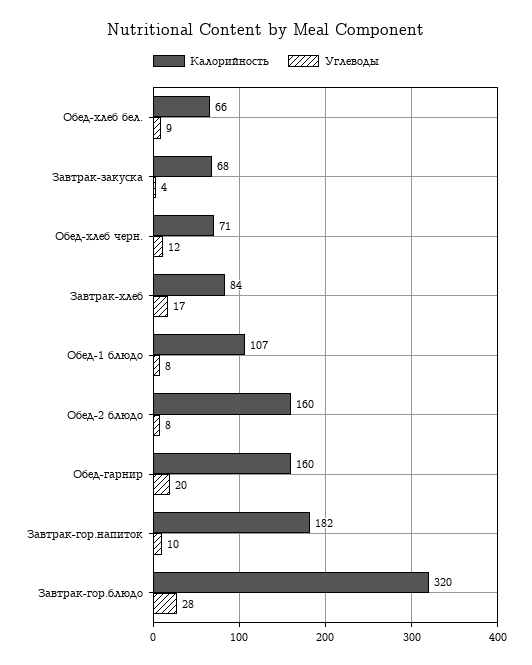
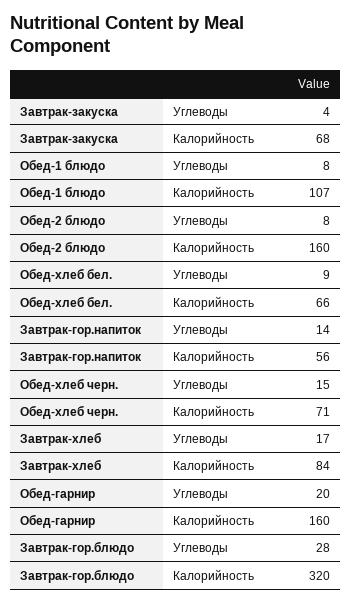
Углеводы, Обед-хлеб черн.: 12 -> 15
Калорийность, Завтрак-гор.напиток: 182 -> 56
Углеводы, Завтрак-гор.напиток: 10 -> 14

